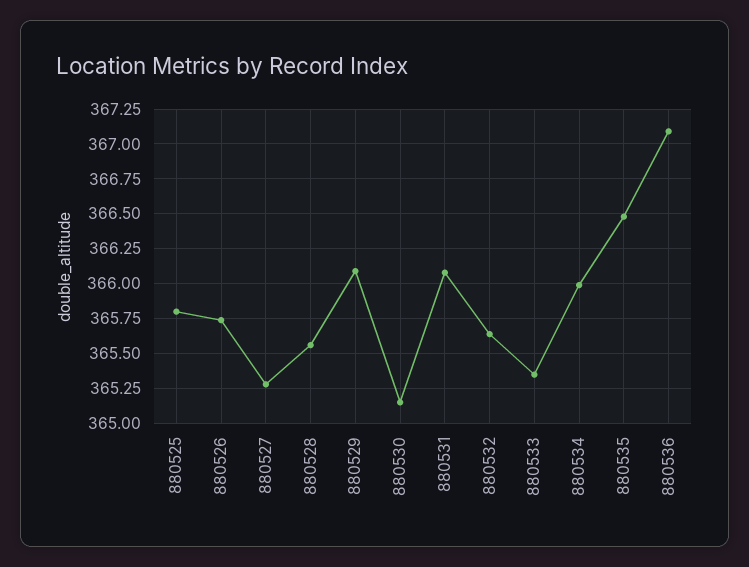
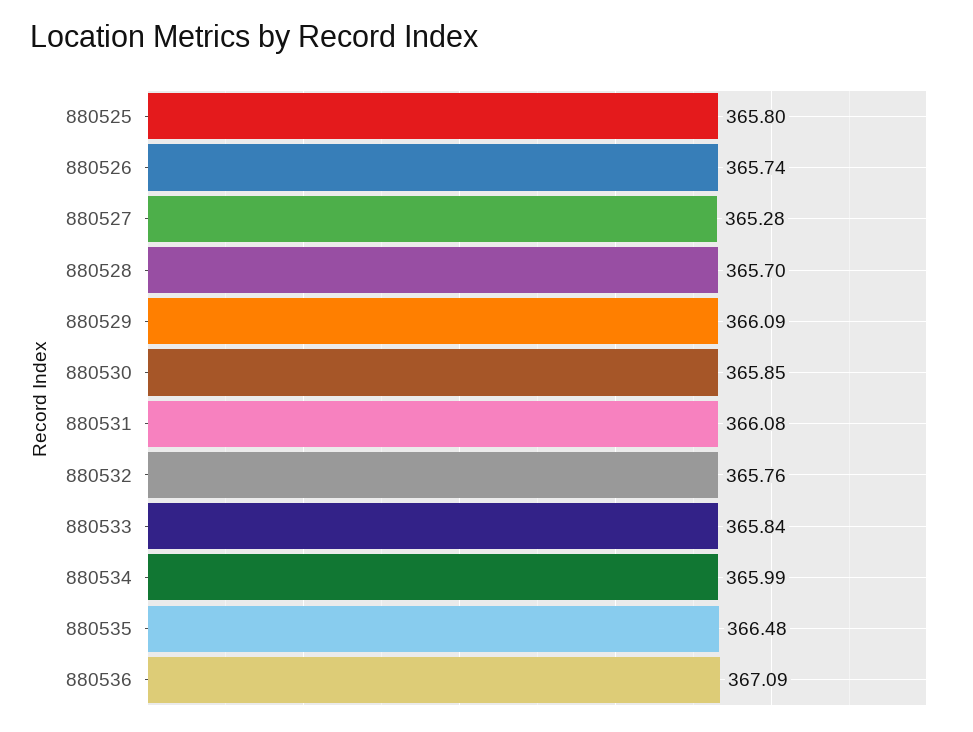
880528: 365.55 -> 365.7
880530: 365.15 -> 365.85
880532: 365.65 -> 365.76
880533: 365.35 -> 365.84

